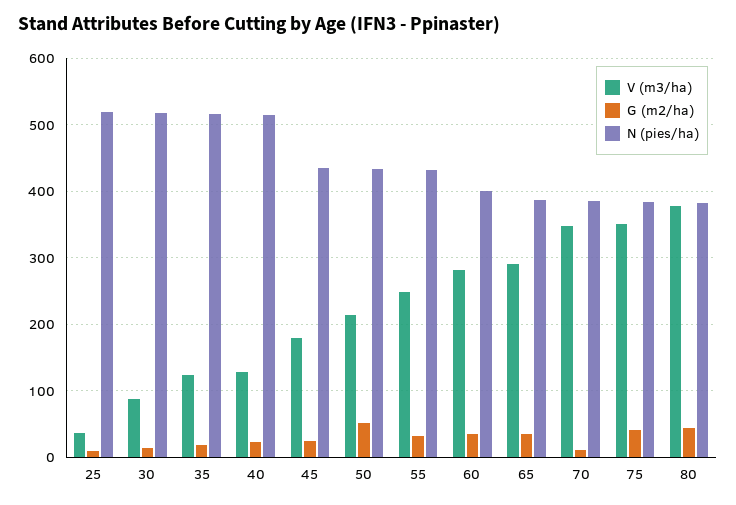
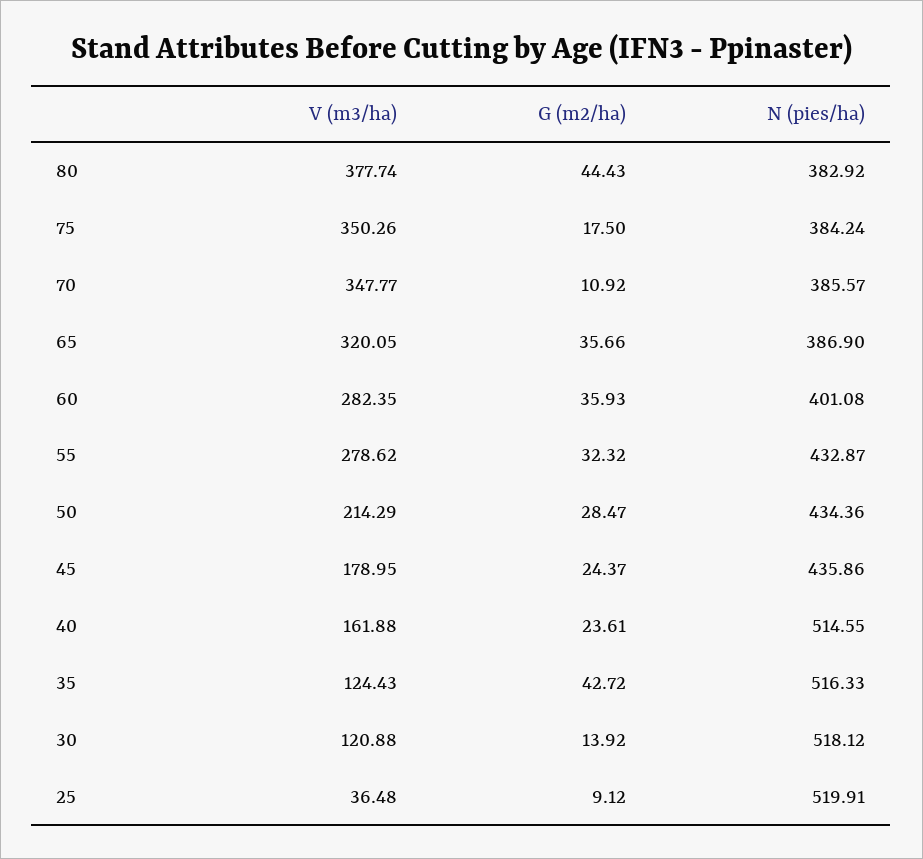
V (m3/ha), 30: 90 -> 120.88
G (m2/ha), 35: 20 -> 42.72
V (m3/ha), 40: 130 -> 161.88
G (m2/ha), 50: 50 -> 28.47
V (m3/ha), 55: 250 -> 278.62
V (m3/ha), 65: 290 -> 320.05
G (m2/ha), 75: 40 -> 17.5

